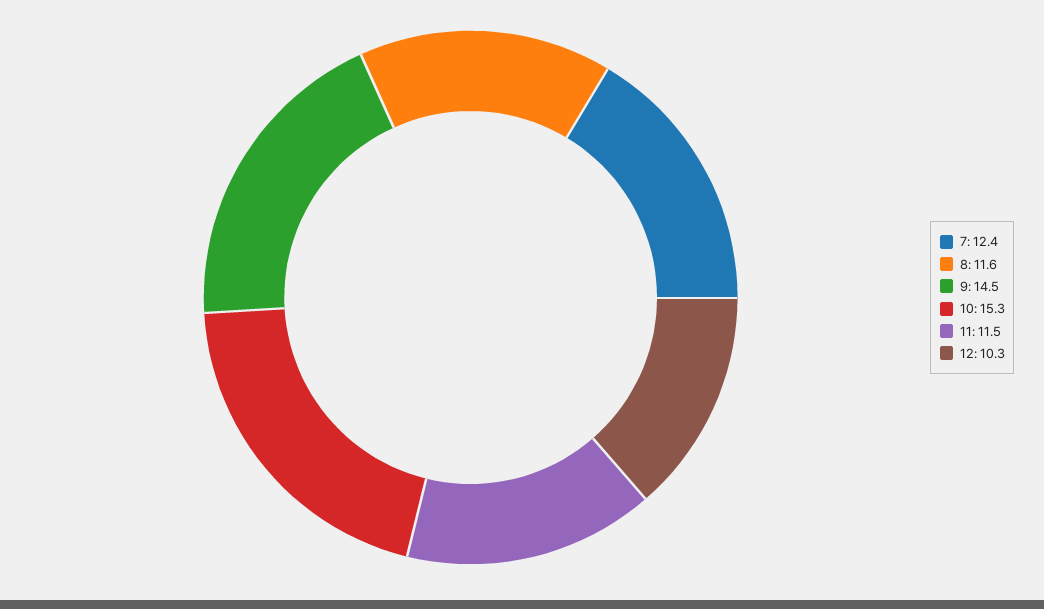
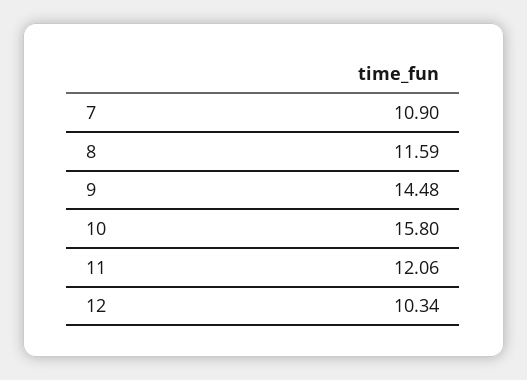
7: 12.4 -> 10.9
10: 15.3 -> 15.8
11: 11.5 -> 12.06

